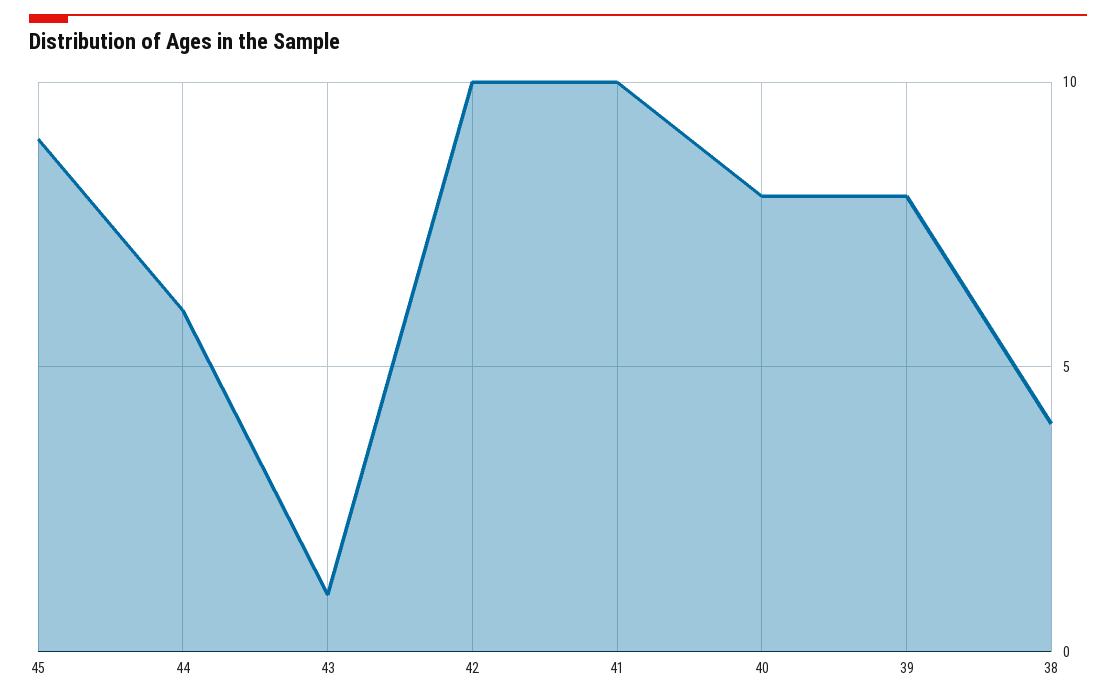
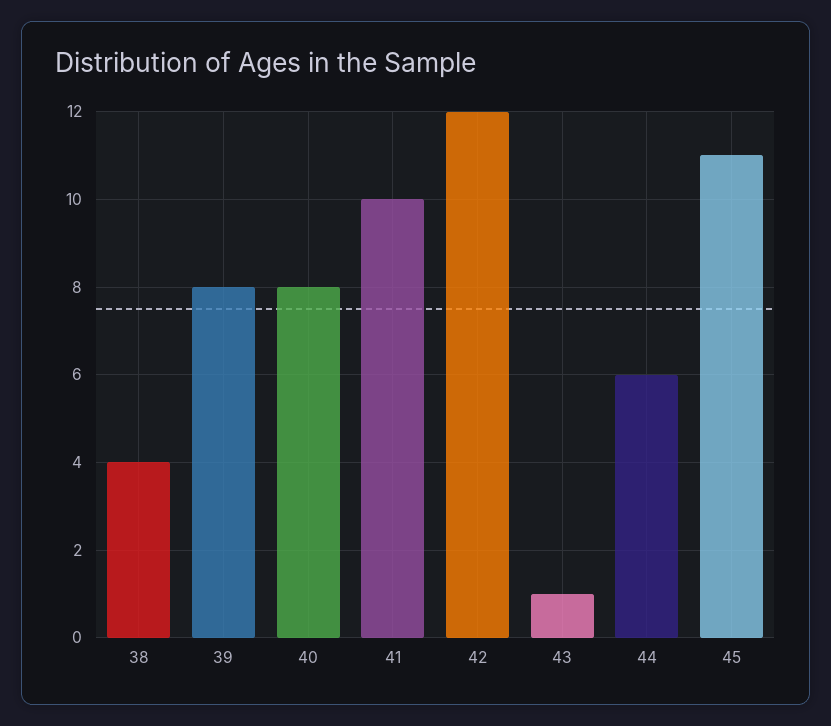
45: 9 -> 11
42: 10 -> 12

